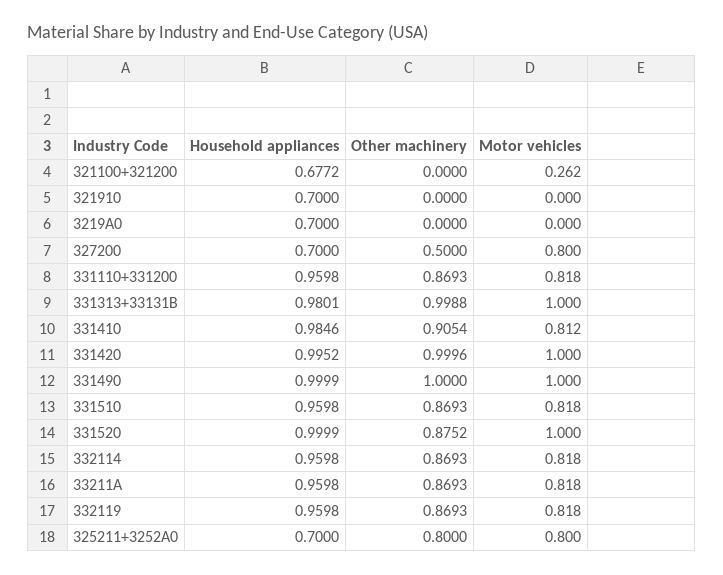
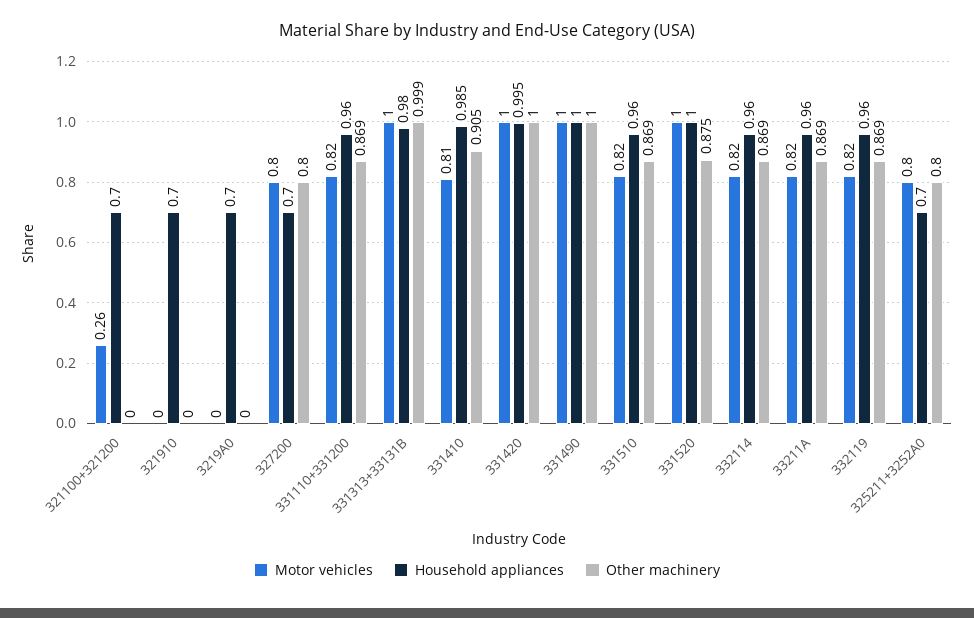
Household appliances, 321100+321200: 0.6772 -> 0.7
Other machinery, 327200: 0.5 -> 0.8

